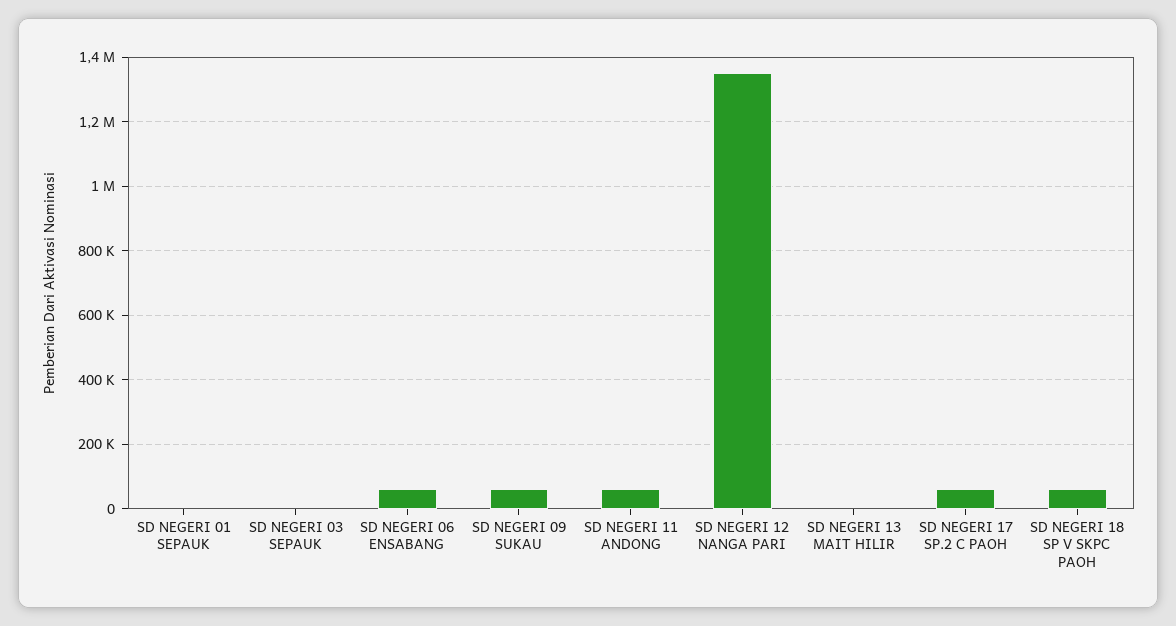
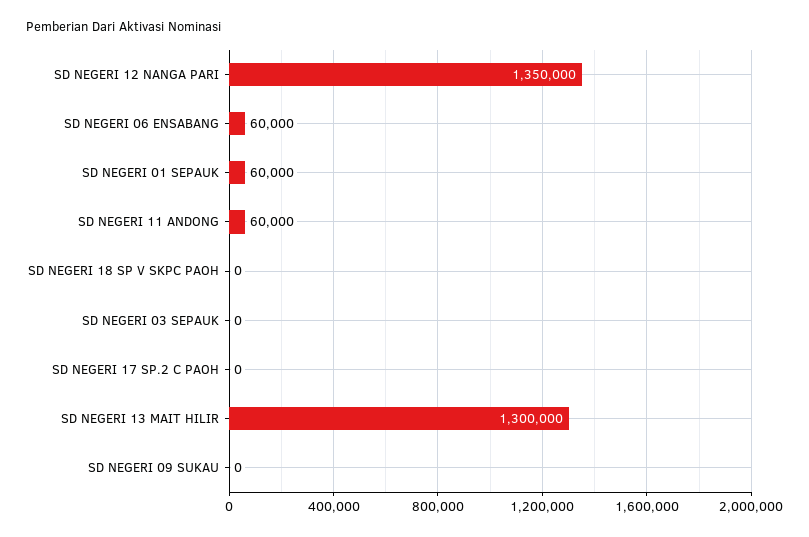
SD NEGERI 01 SEPAUK: 0 -> 60000
SD NEGERI 09 SUKAU: 60000 -> 0
SD NEGERI 13 MAIT HILIR: 0 -> 1300000
SD NEGERI 17 SP.2 C PAOH: 60000 -> 0
SD NEGERI 18 SP V SKPC PAOH: 60000 -> 0

